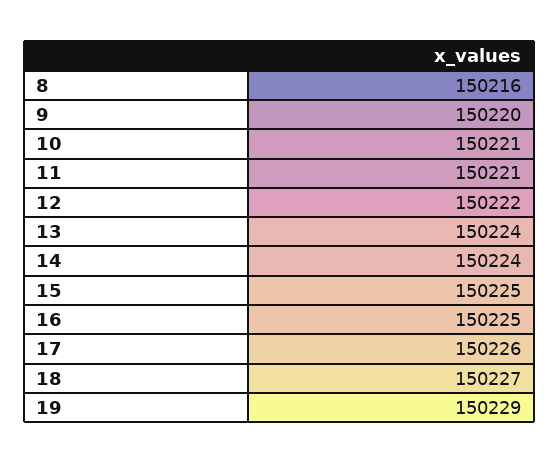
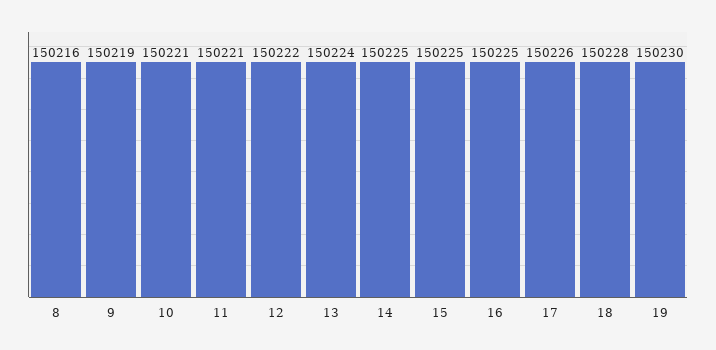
9: 150220 -> 150219
14: 150224 -> 150225
18: 150227 -> 150228
19: 150229 -> 150230

